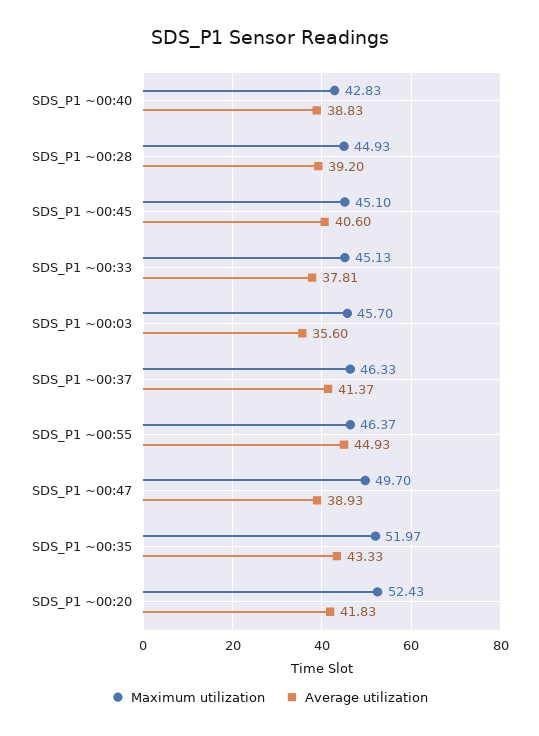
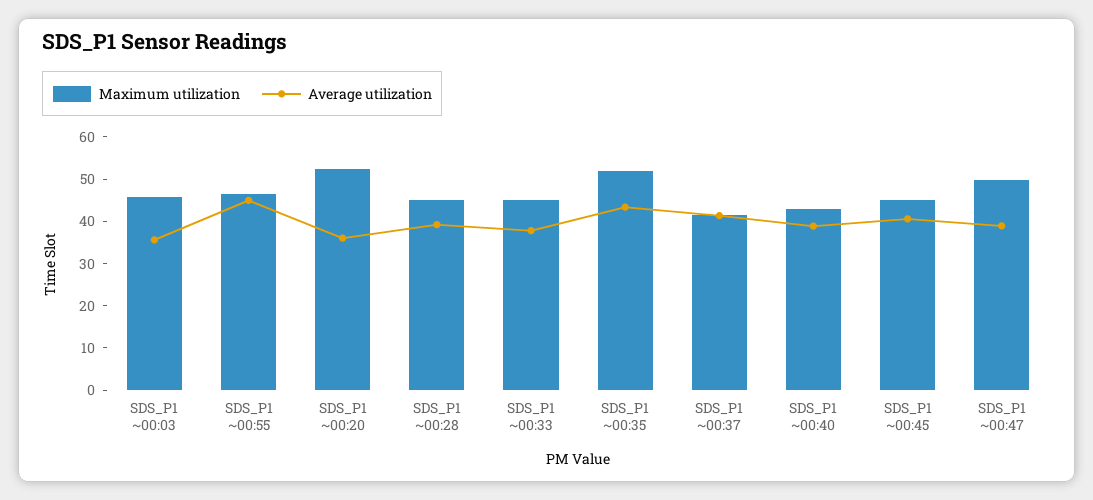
Maximum utilization, SDS_P1 ~00:37: 46.33 -> 42
Average utilization, SDS_P1 ~00:20: 41.83 -> 36

